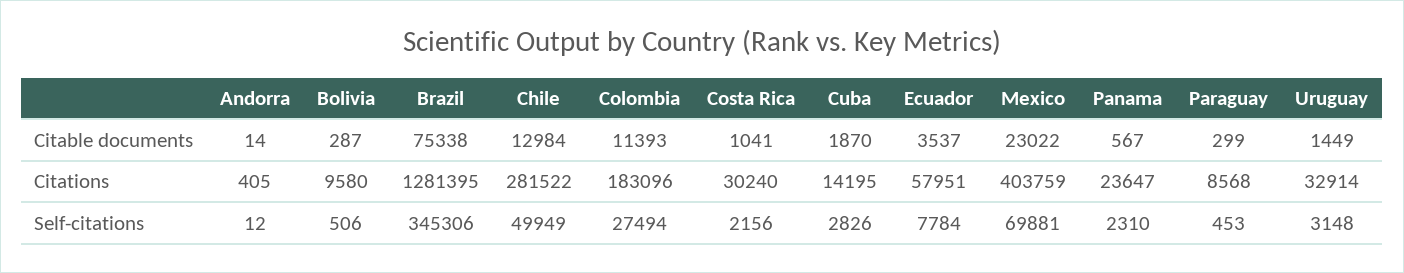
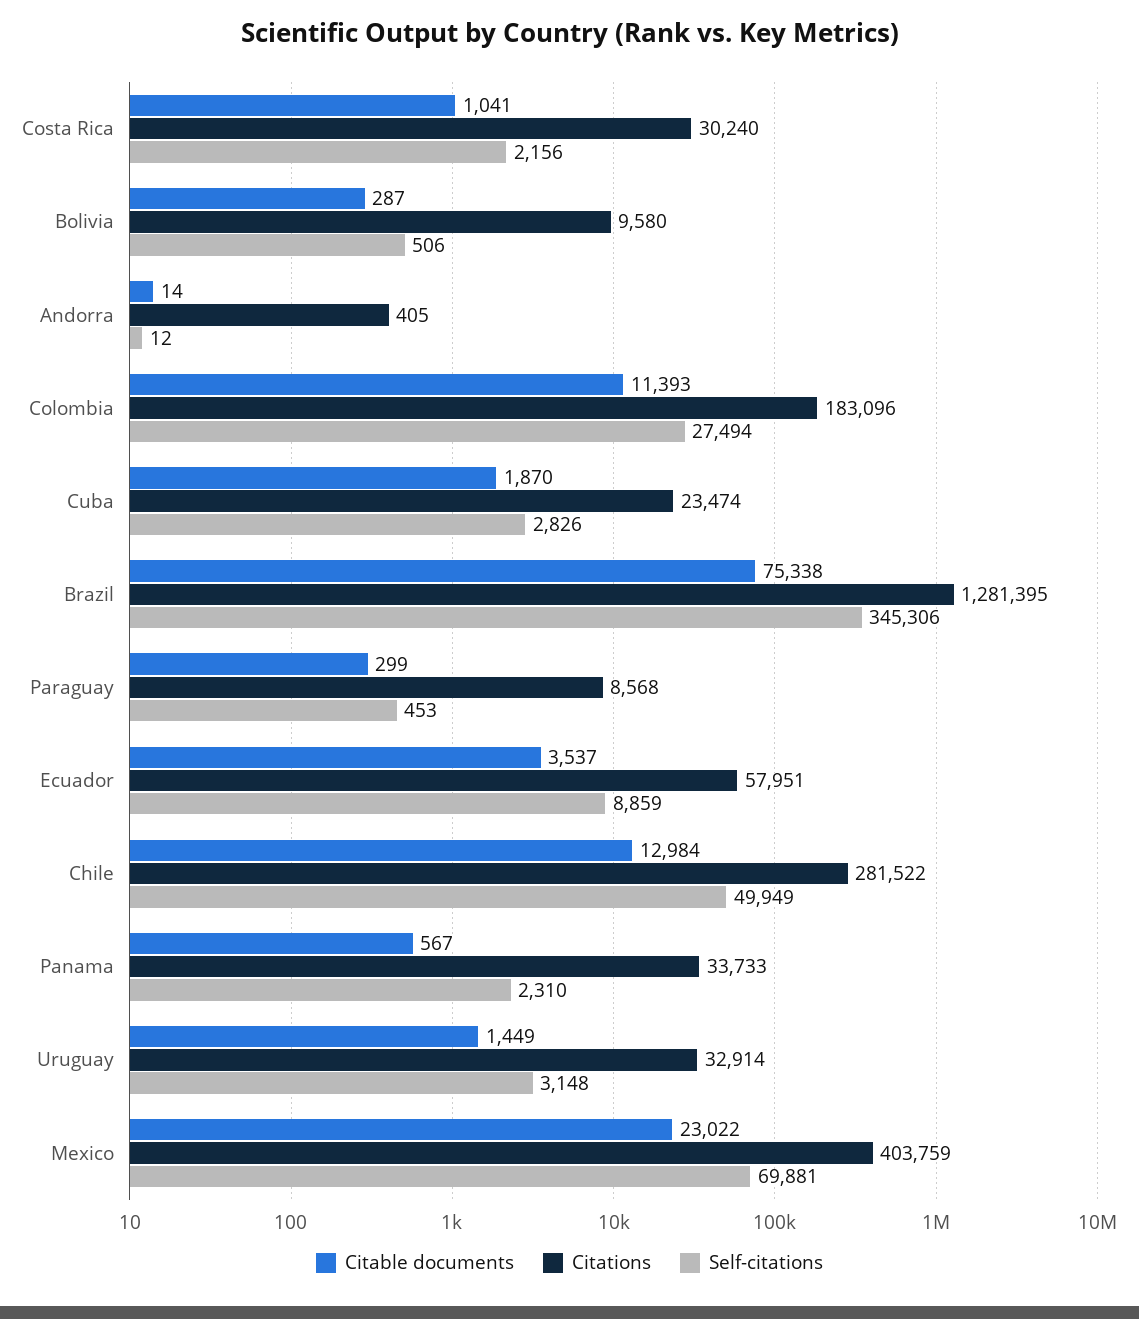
Citations, Cuba: 14195 -> 23474
Citations, Panama: 23647 -> 33733
Self-citations, Ecuador: 7784 -> 8859

